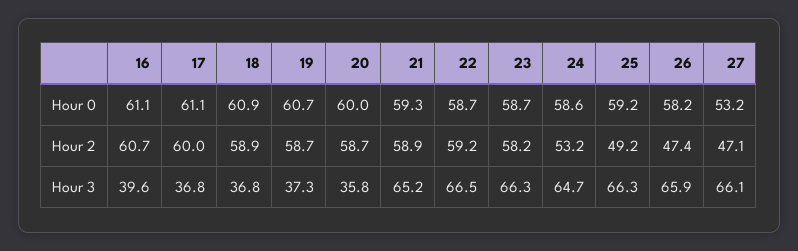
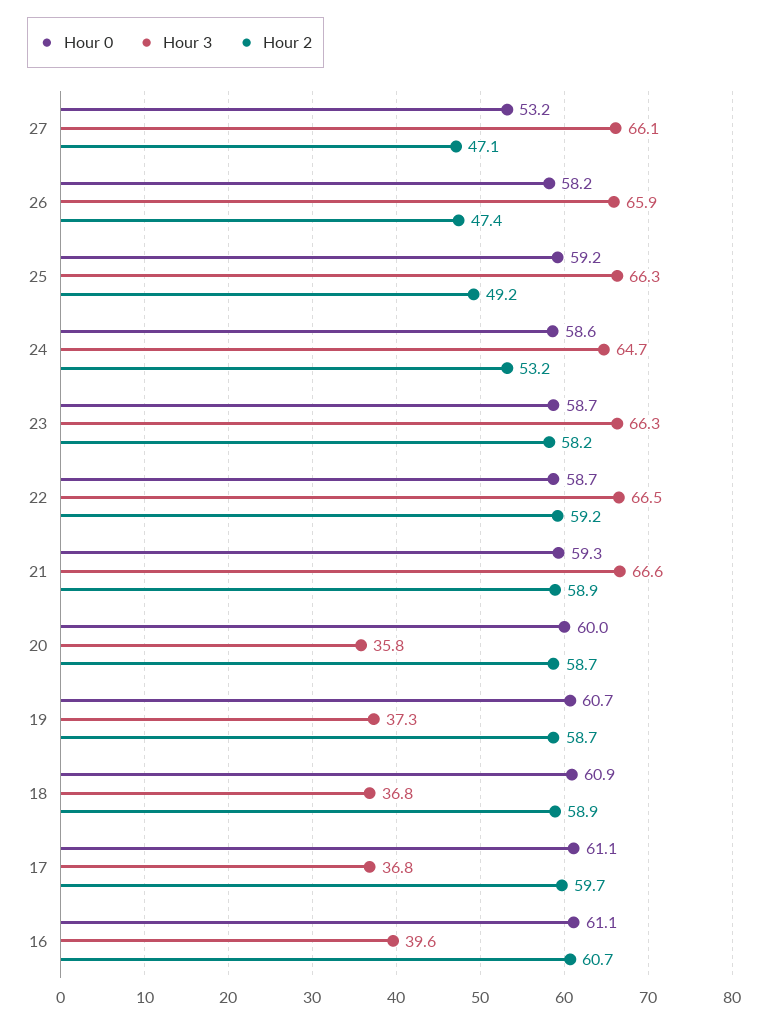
Hour 2, 17: 60 -> 59.7
Hour 3, 21: 65.2 -> 66.6

